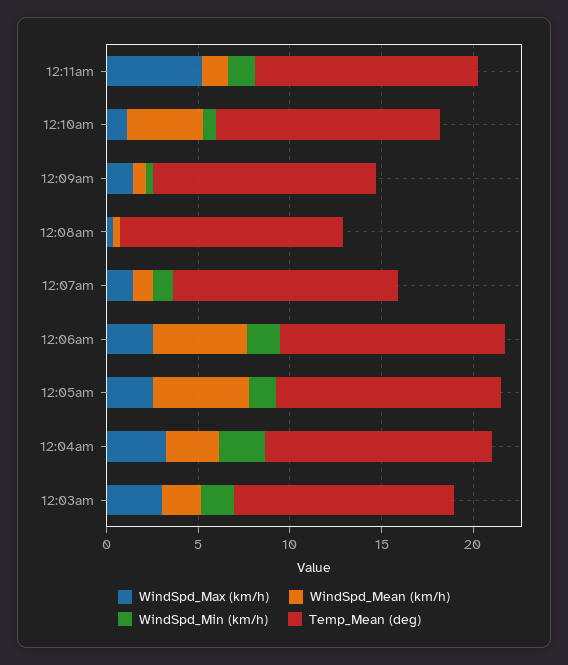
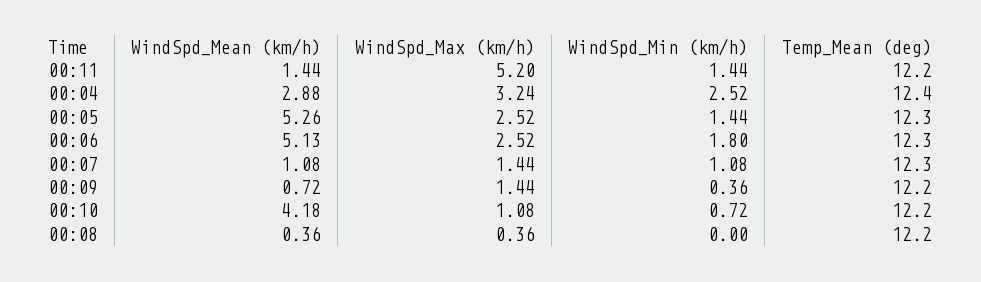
WindSpd_Max (km/h), 12:03am: 3 -> none
WindSpd_Mean (km/h), 12:03am: 2 -> none
WindSpd_Min (km/h), 12:03am: 2 -> none
Temp_Mean (deg), 12:03am: 12 -> none

